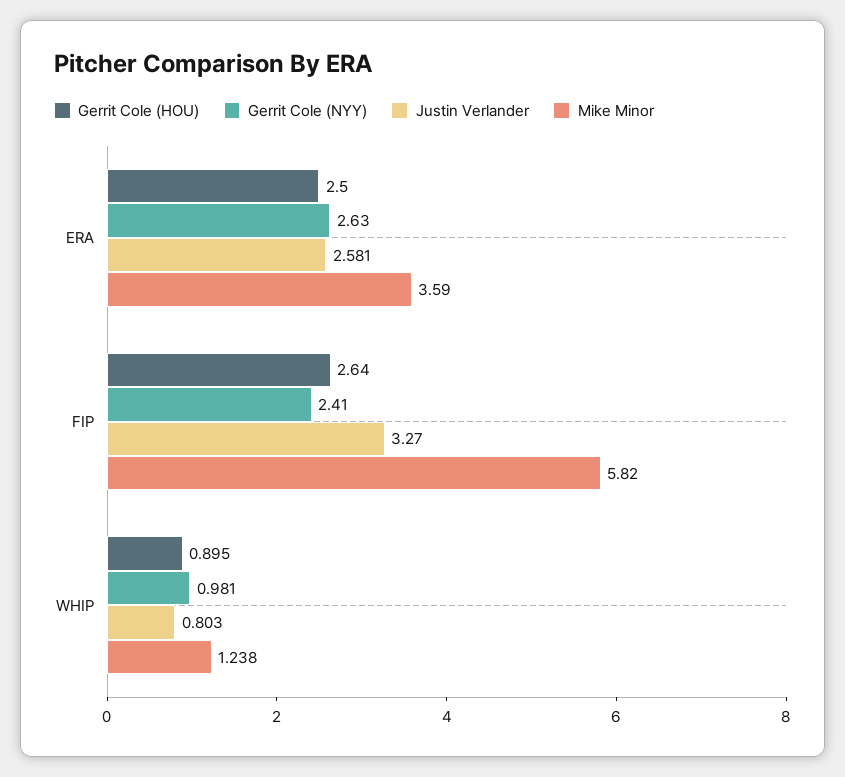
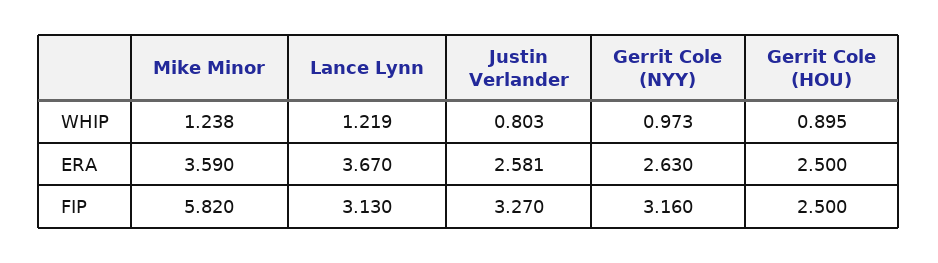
Gerrit Cole (HOU), FIP: 2.64 -> 2.5
Gerrit Cole (NYY), FIP: 2.41 -> 3.16
Gerrit Cole (NYY), WHIP: 0.981 -> 0.973
Lance Lynn, WHIP: none -> 1.219
Lance Lynn, ERA: none -> 3.67
Lance Lynn, FIP: none -> 3.13

